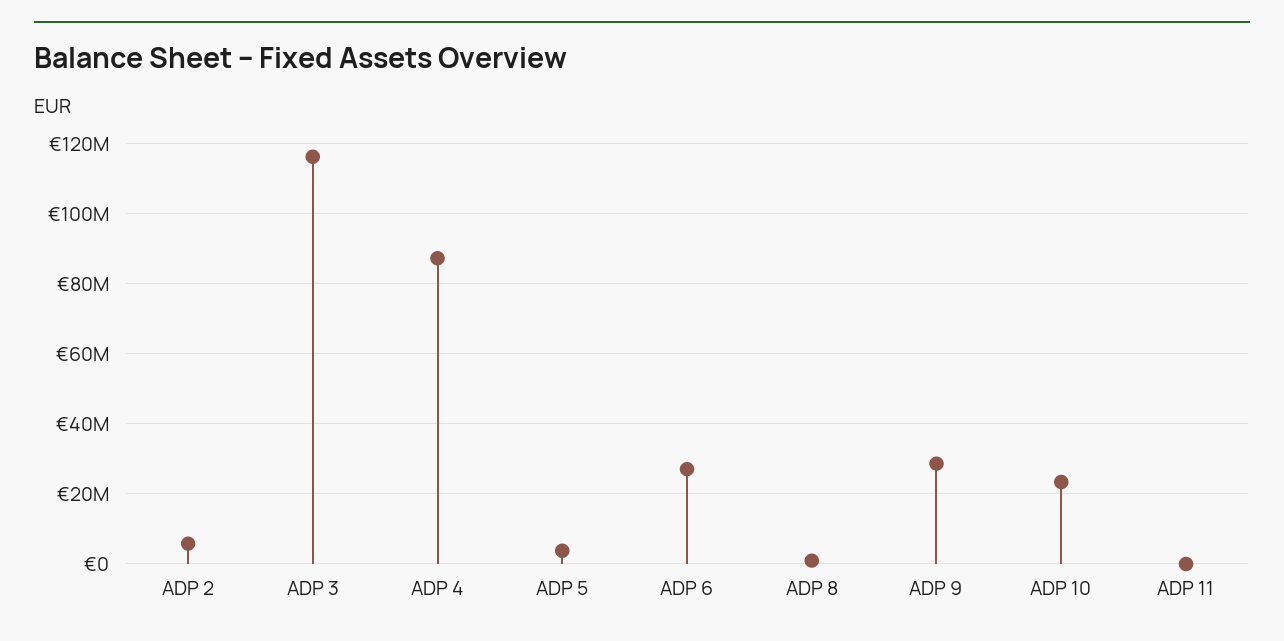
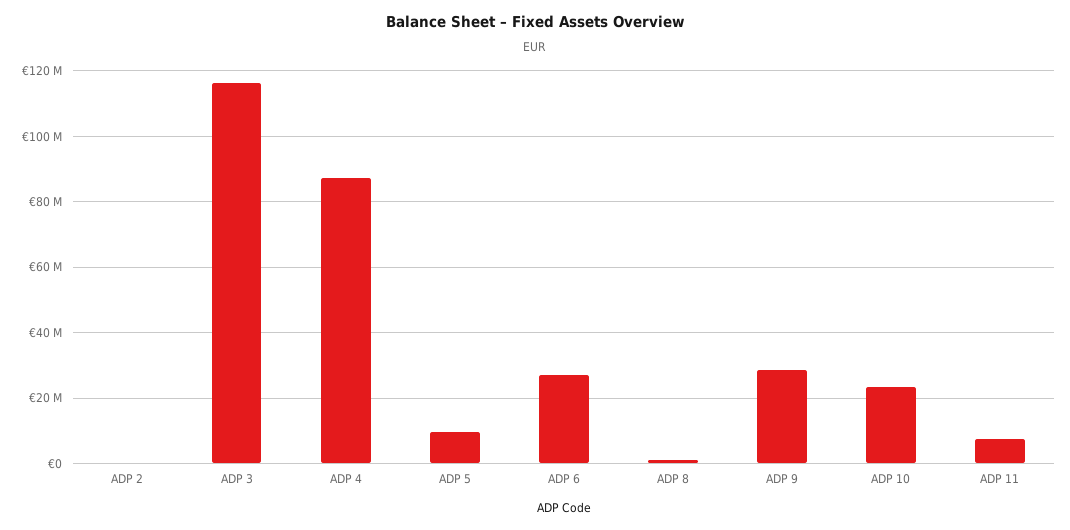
ADP 2: 6000000 -> 0
ADP 5: 4000000 -> 10000000
ADP 11: 0 -> 8000000

